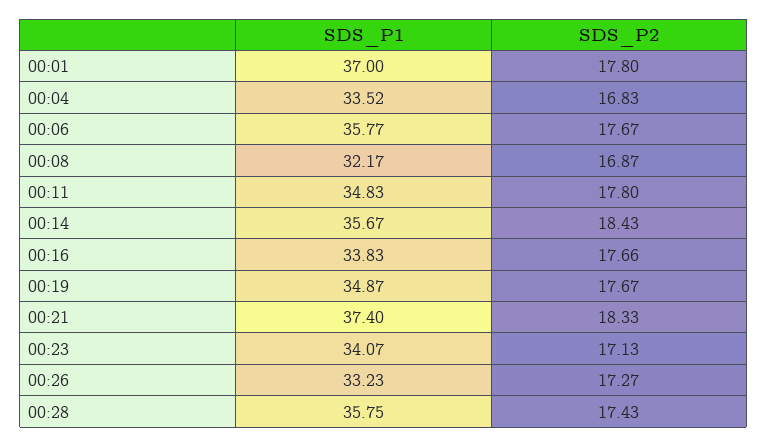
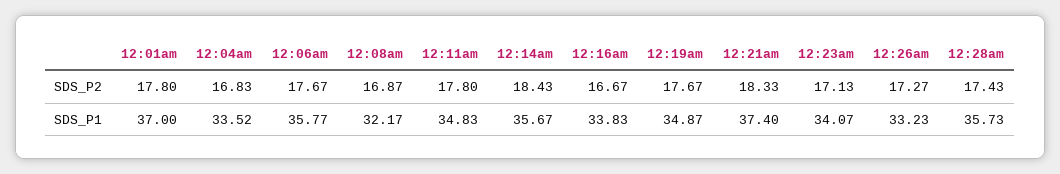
SDS_P2, 00:16: 17.66 -> 16.67
SDS_P1, 00:28: 35.75 -> 35.73

